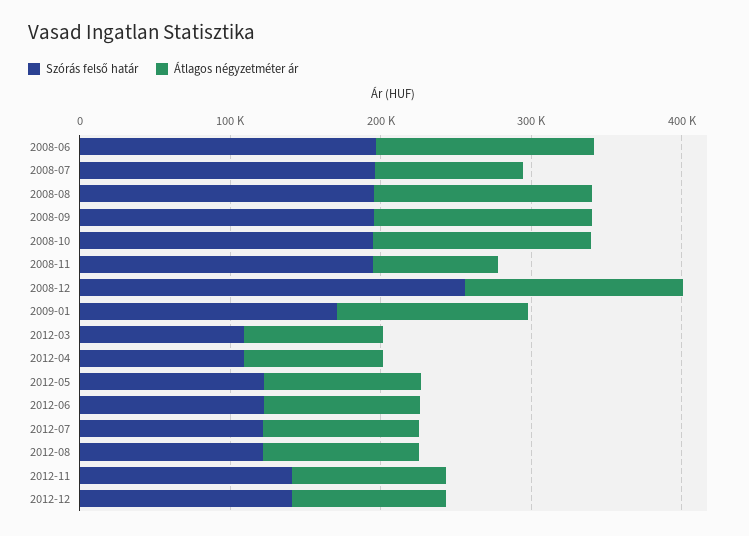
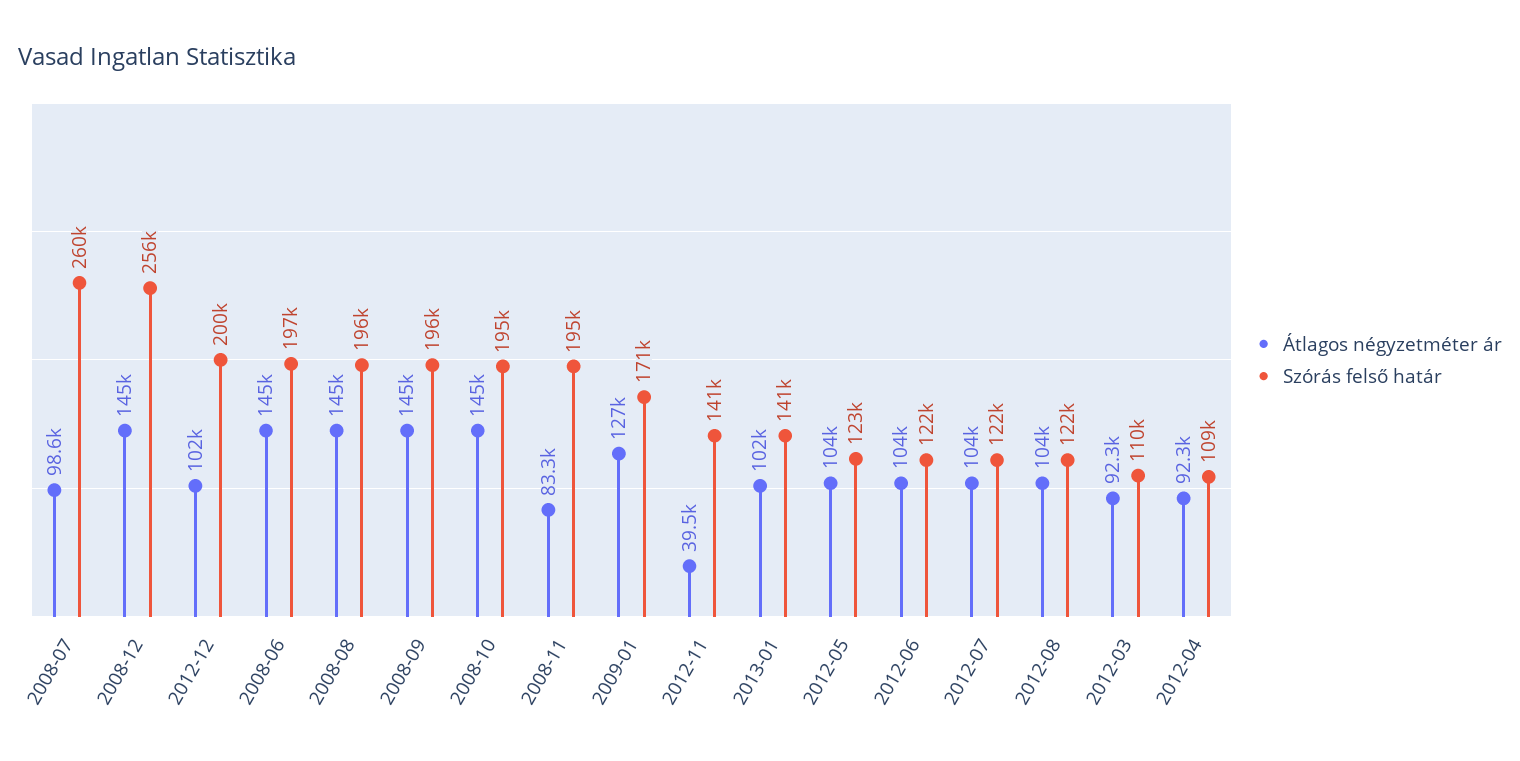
Szórás felső határ, 2008-07: 200000 -> 260000
Átlagos négyzetméter ár, 2012-11: 100000 -> 39500
Szórás felső határ, 2012-12: 140000 -> 200000
Átlagos négyzetméter ár, 2013-01: none -> 102000
Szórás felső határ, 2013-01: none -> 141000

